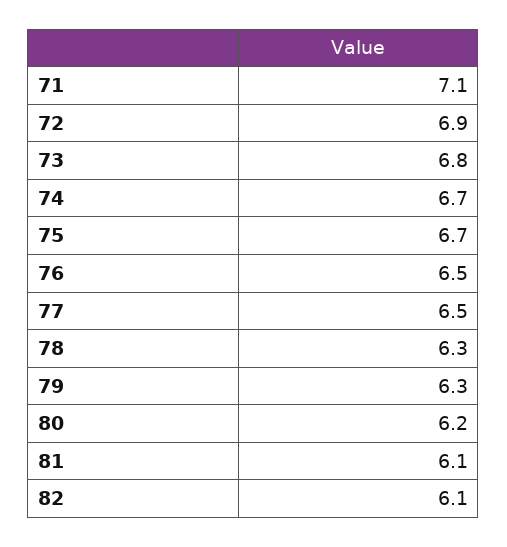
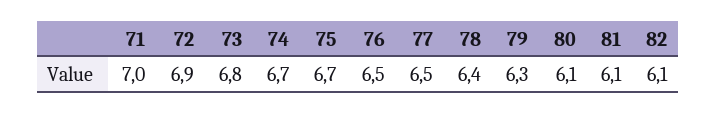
71: 7.1 -> 7
78: 6.3 -> 6.4
80: 6.2 -> 6.1

